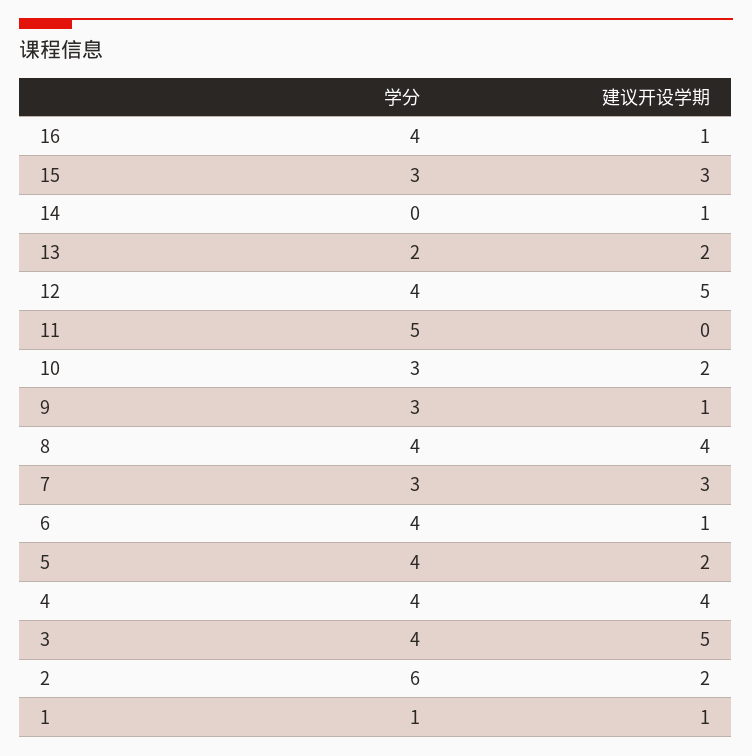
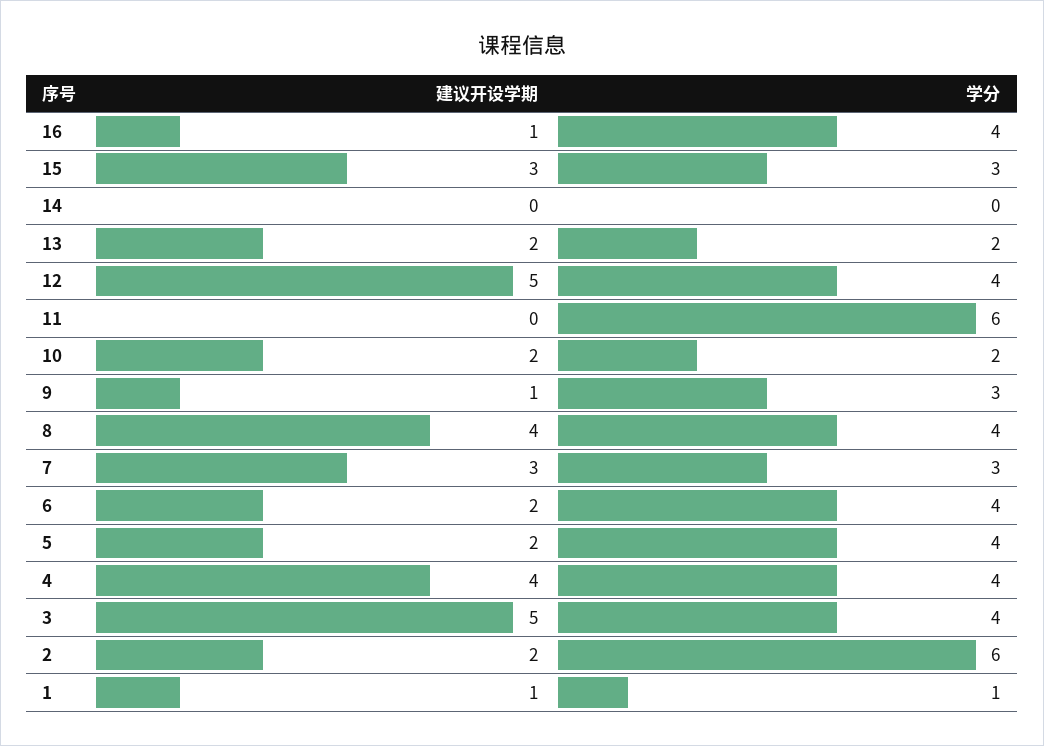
建议开设学期, 14: 1 -> 0
学分, 11: 5 -> 6
学分, 10: 3 -> 2
建议开设学期, 6: 1 -> 2

